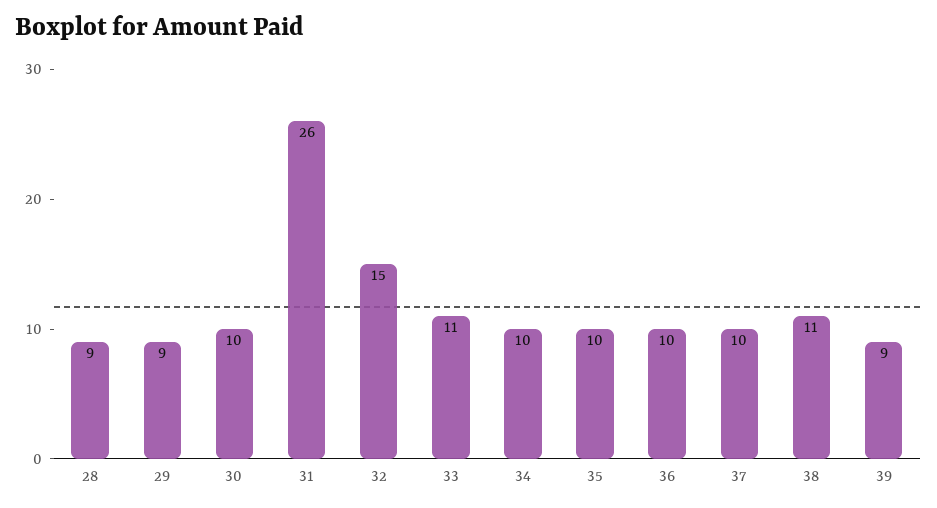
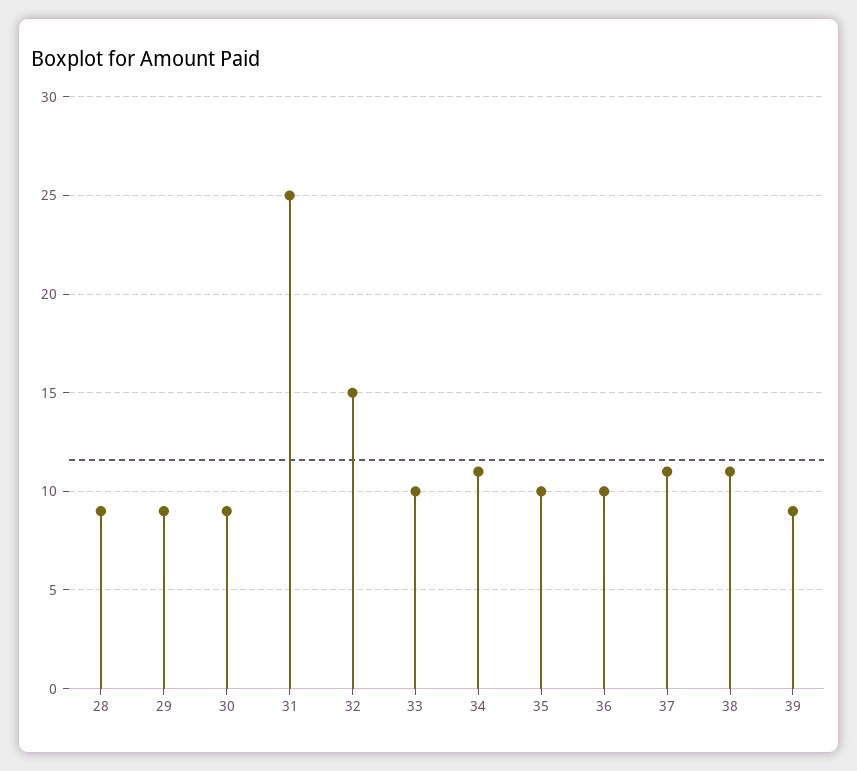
30: 10 -> 9
31: 26 -> 25
33: 11 -> 10
34: 10 -> 11
37: 10 -> 11

